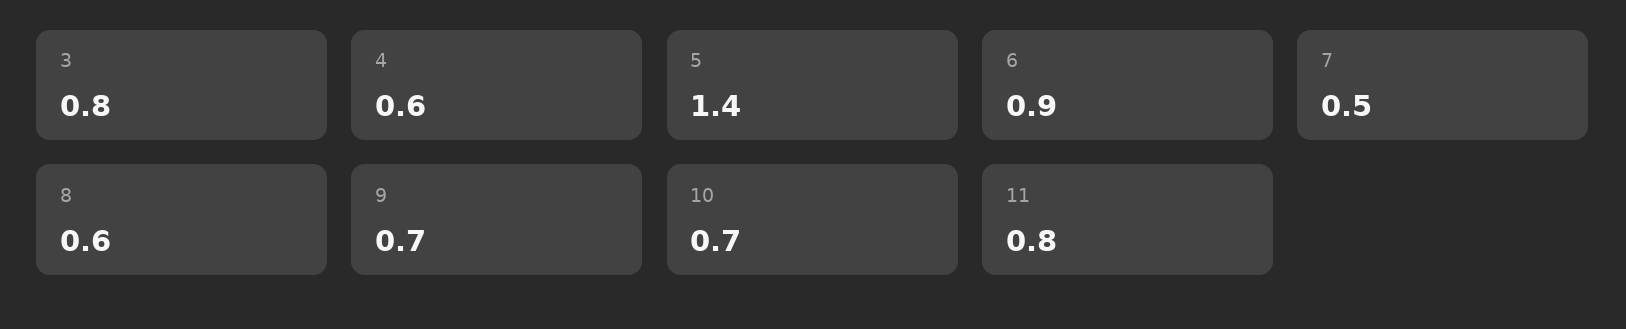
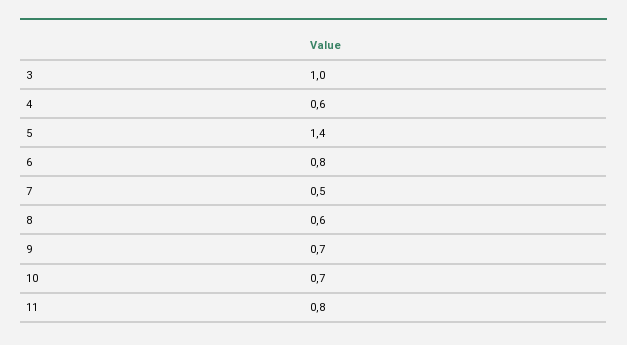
3: 0.8 -> 1
6: 0.9 -> 0.8

